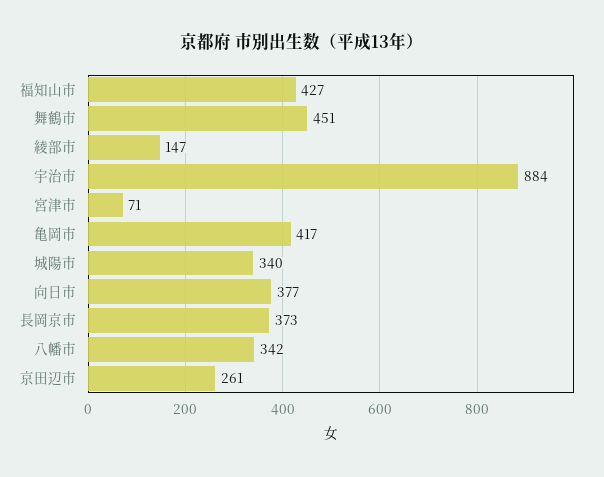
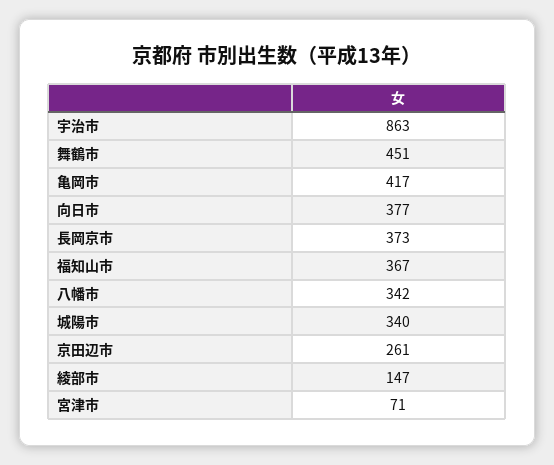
福知山市: 427 -> 367
宇治市: 884 -> 863

